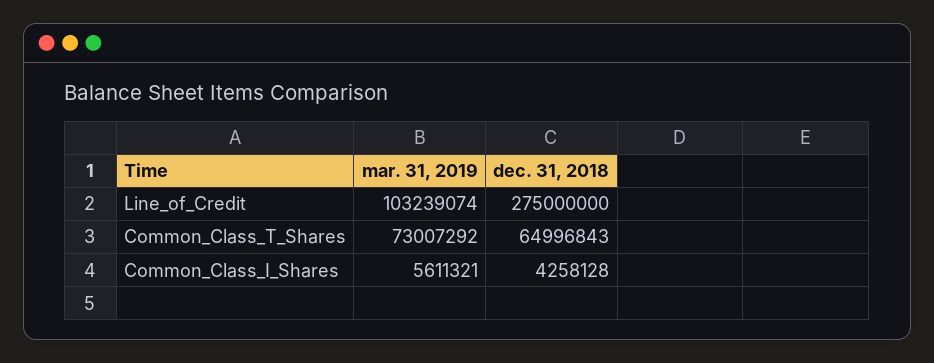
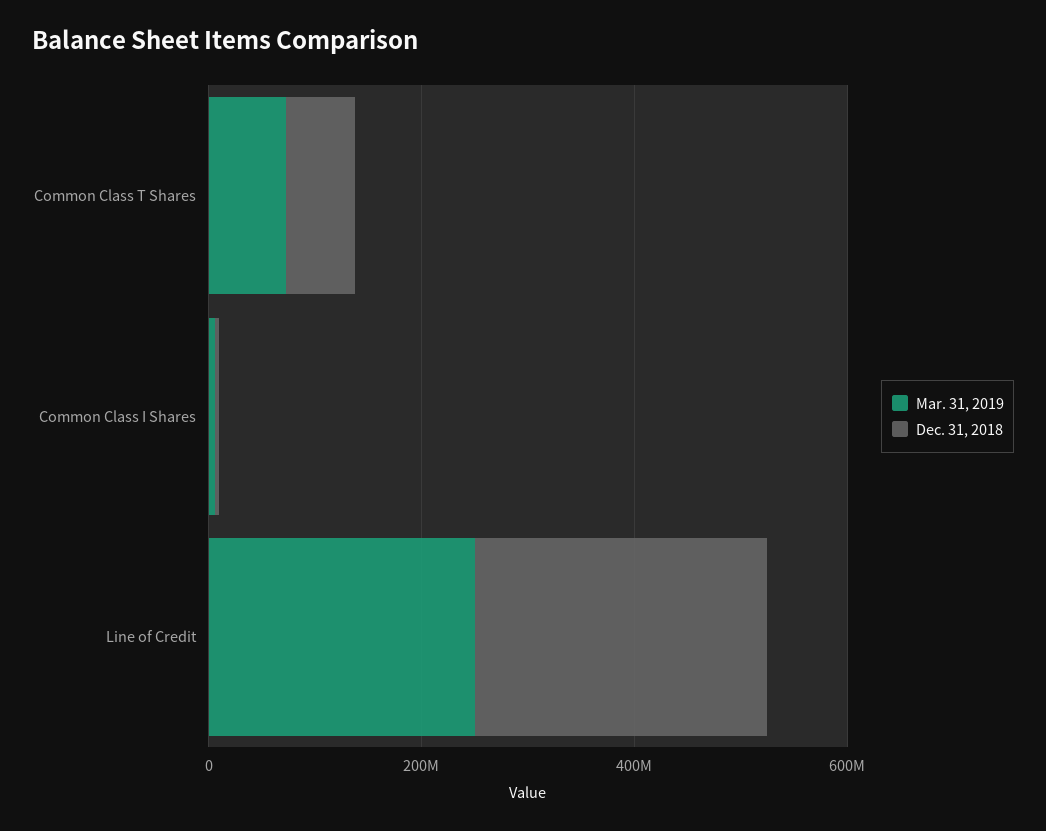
mar. 31, 2019, Line_of_Credit: 103239074 -> 250000000

